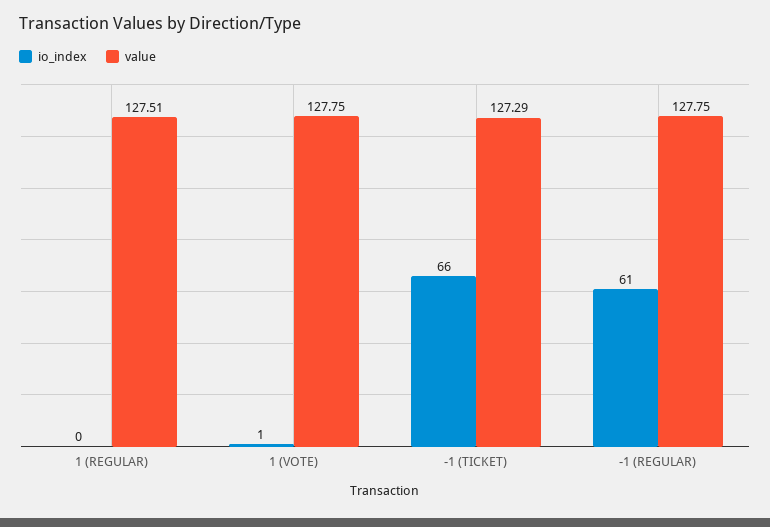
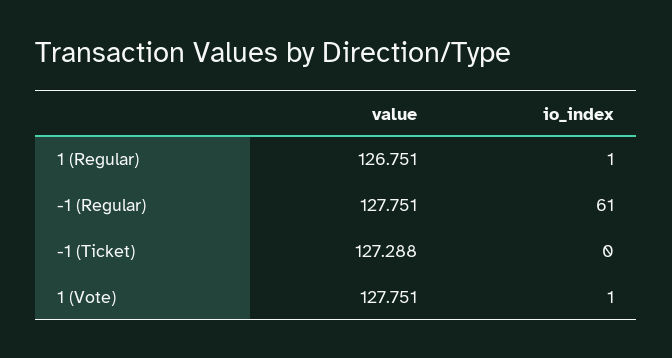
io_index, 1 (REGULAR): 0 -> 1
value, 1 (REGULAR): 127.51 -> 126.751
io_index, -1 (TICKET): 66 -> 0

